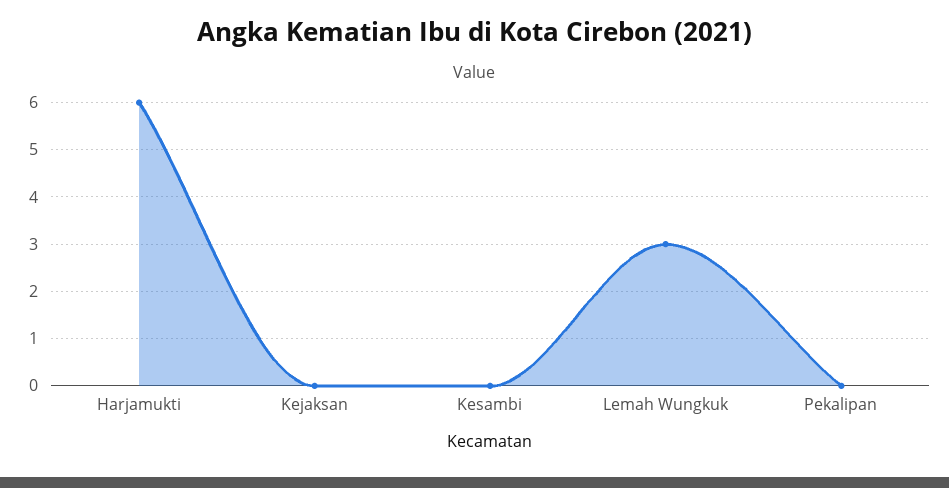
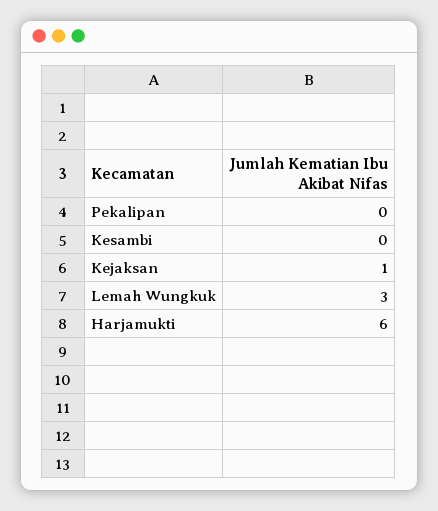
Kejaksan: 0 -> 1

